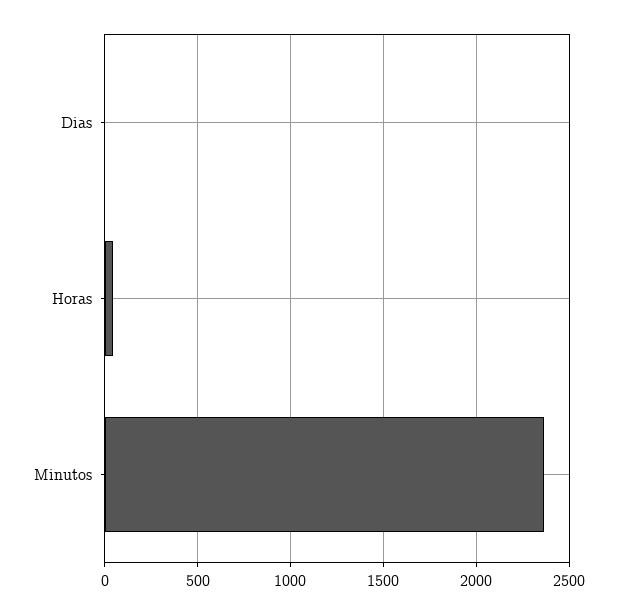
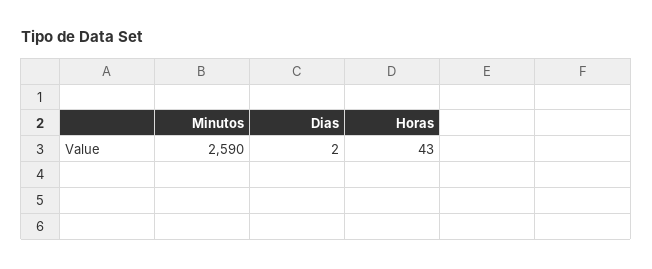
Minutos: 2350 -> 2590

